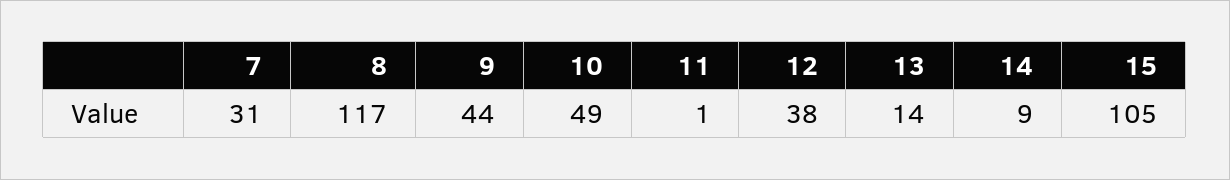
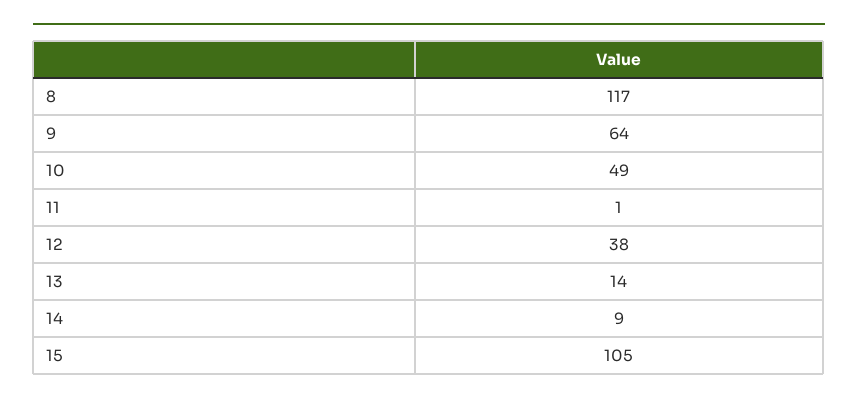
7: 31 -> none
9: 44 -> 64

